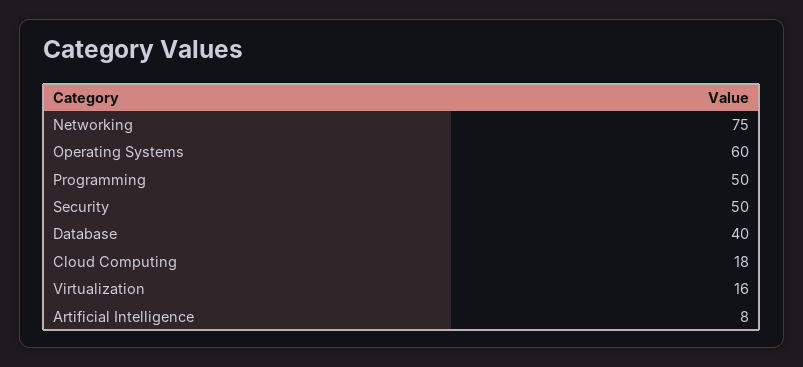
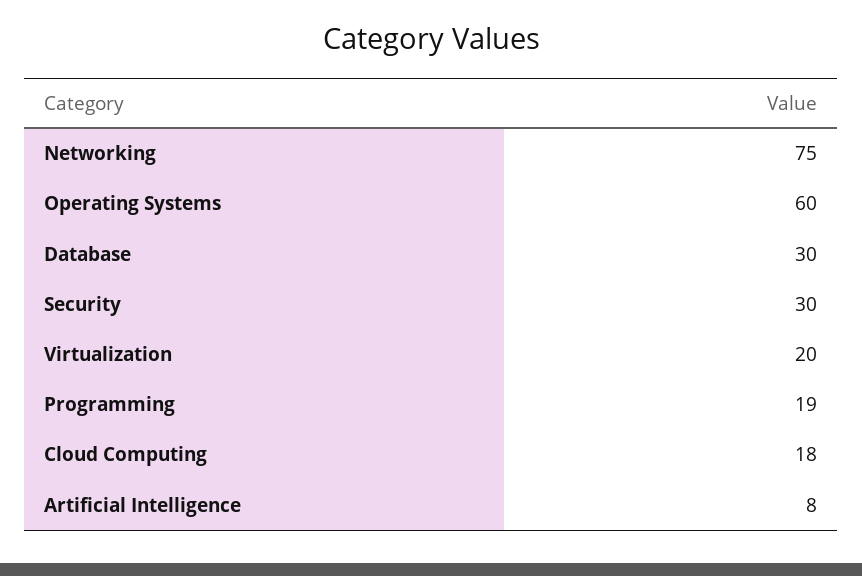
Programming: 50 -> 19
Security: 50 -> 30
Database: 40 -> 30
Virtualization: 16 -> 20

